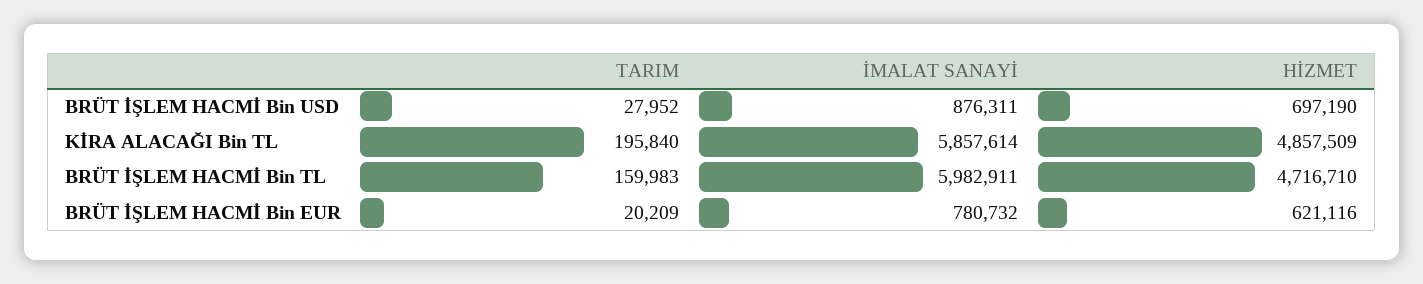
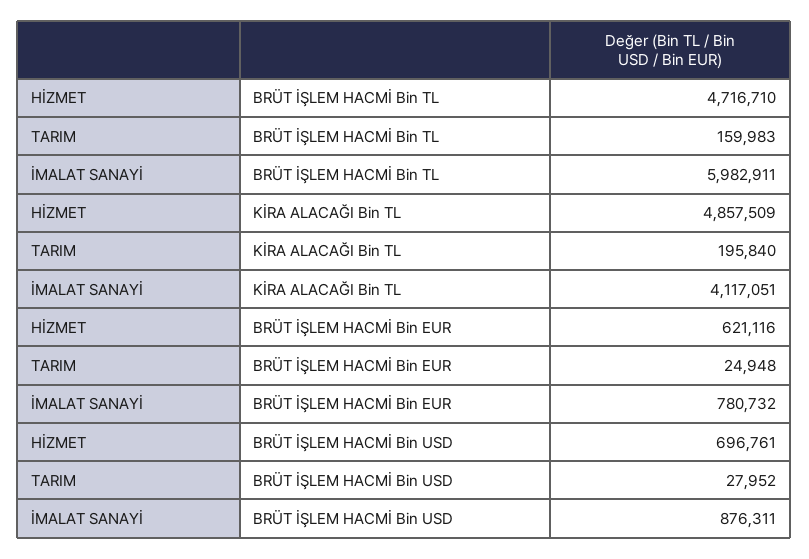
HİZMET, BRÜT İŞLEM HACMİ Bin USD: 697190 -> 696761
İMALAT SANAYİ, KİRA ALACAĞI Bin TL: 5857614 -> 4117051
TARIM, BRÜT İŞLEM HACMİ Bin EUR: 20209 -> 24948

